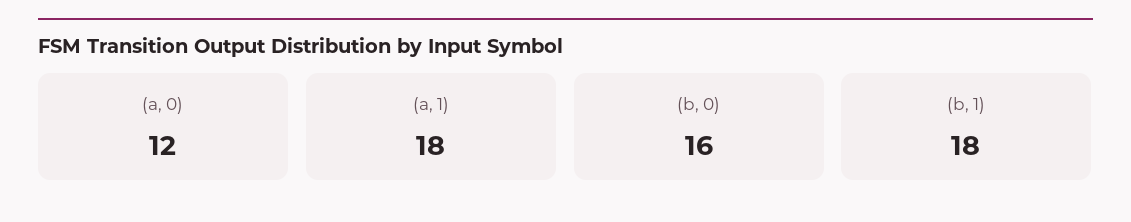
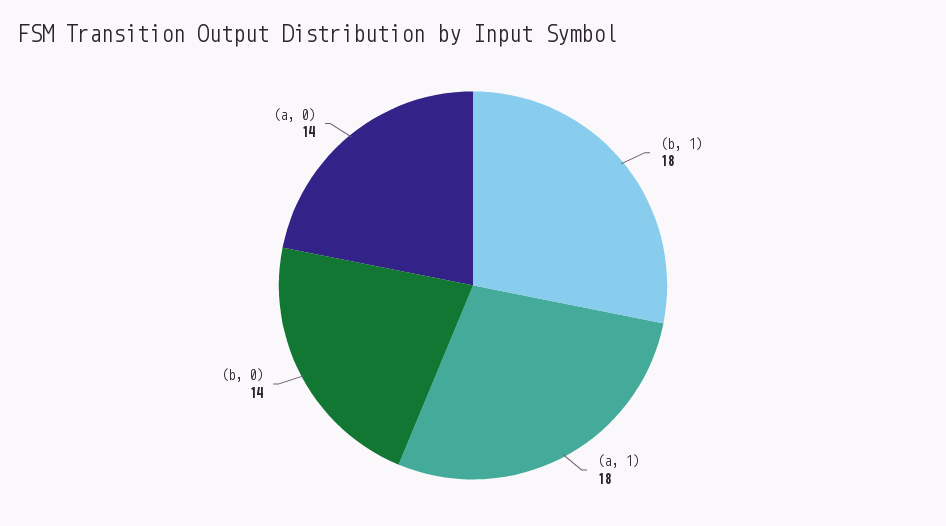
(a, 0): 12 -> 14
(b, 0): 16 -> 14

